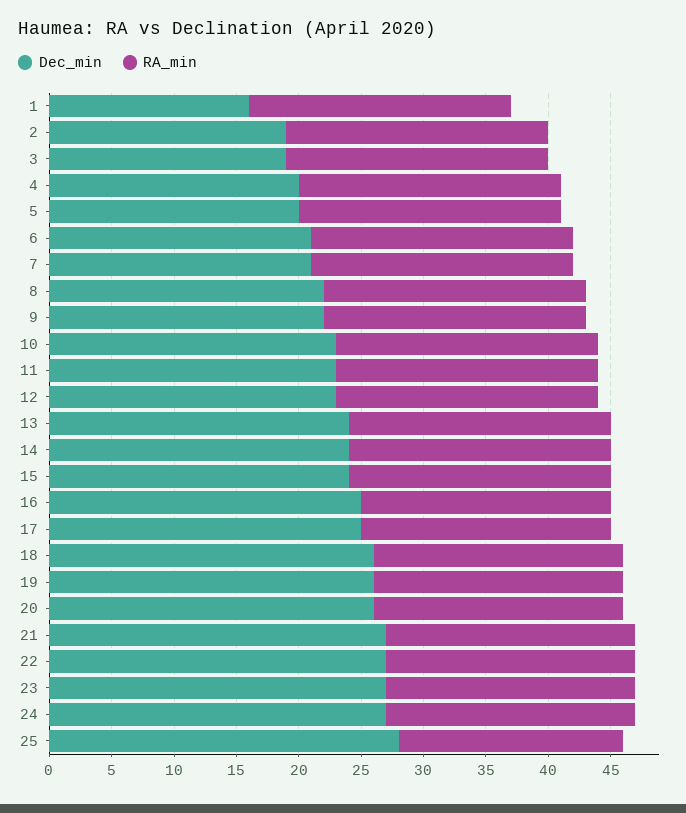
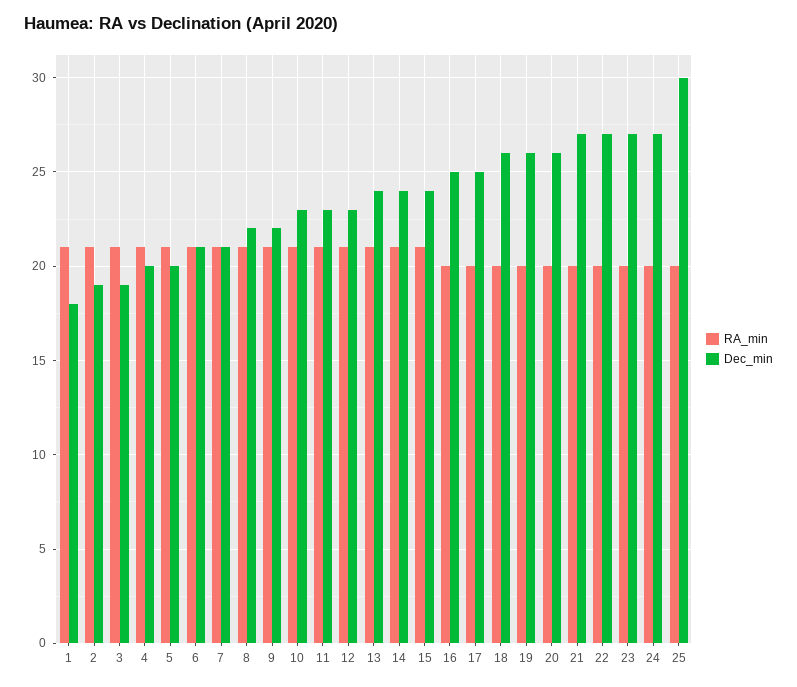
Dec_min, 1: 16 -> 18
Dec_min, 25: 28 -> 30
RA_min, 25: 18 -> 20

